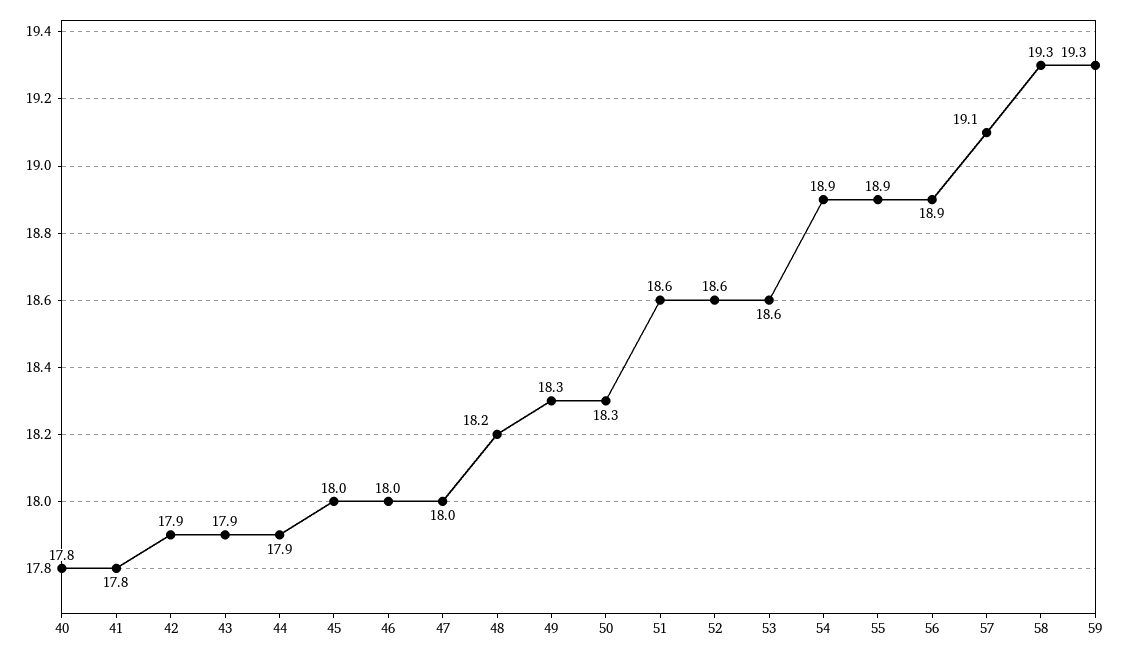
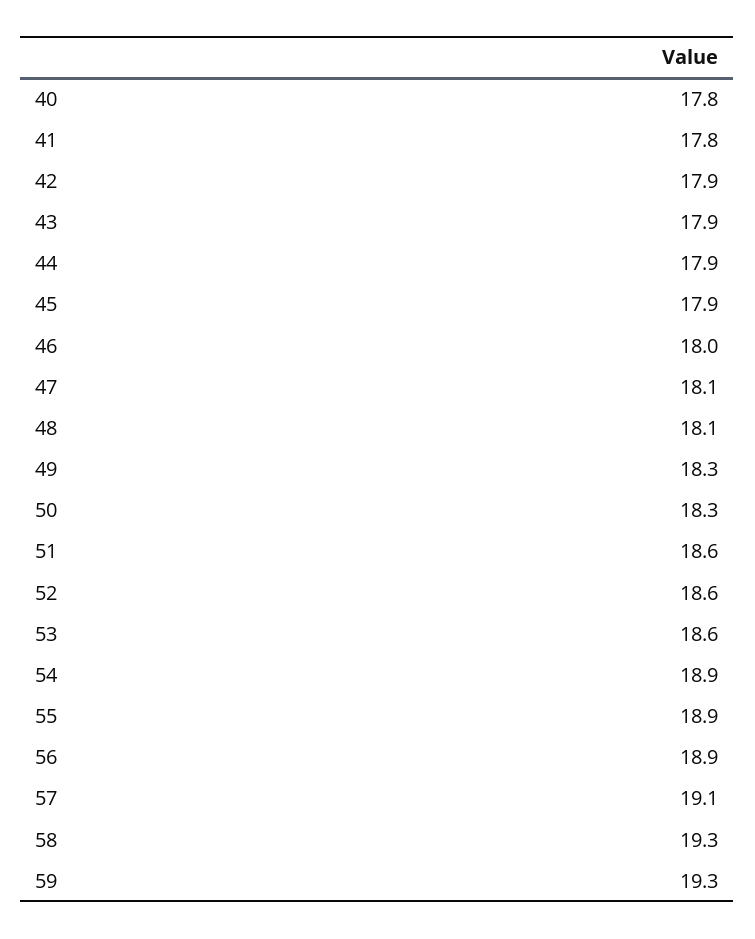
45: 18 -> 17.9
47: 18 -> 18.1
48: 18.2 -> 18.1

